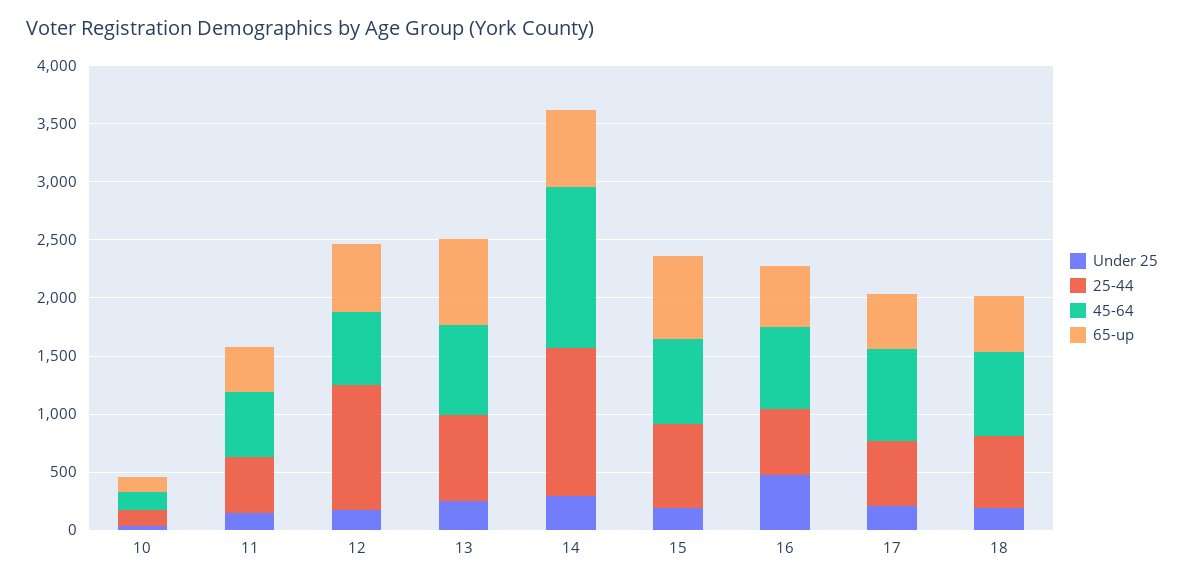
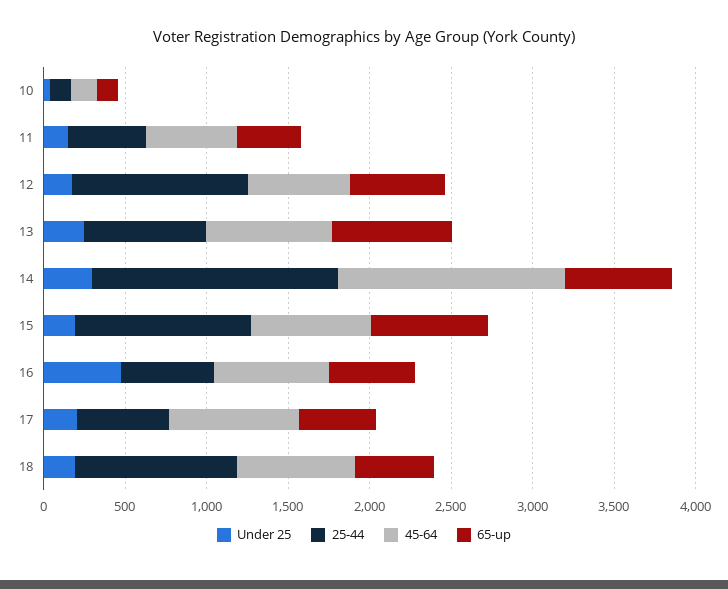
25-44, 14: 1300 -> 1500
25-44, 15: 700 -> 1100
25-44, 18: 600 -> 1000

